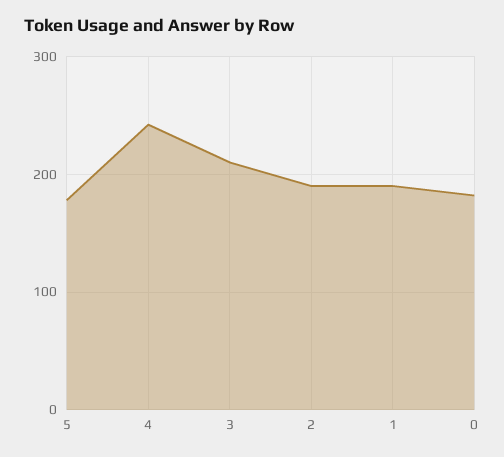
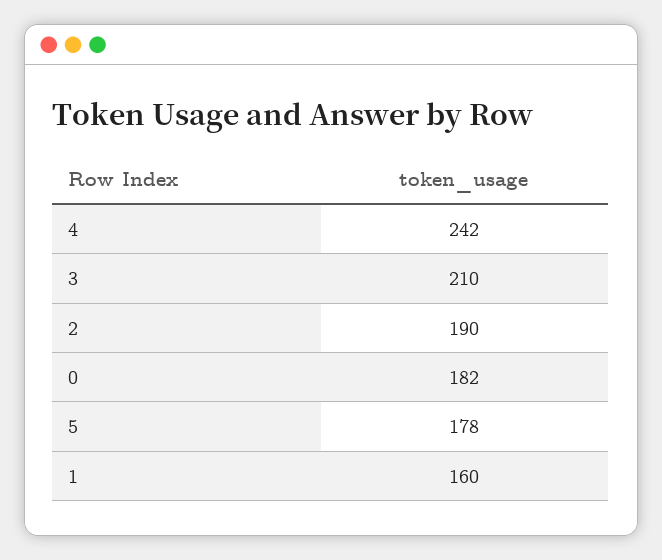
1: 190 -> 160

